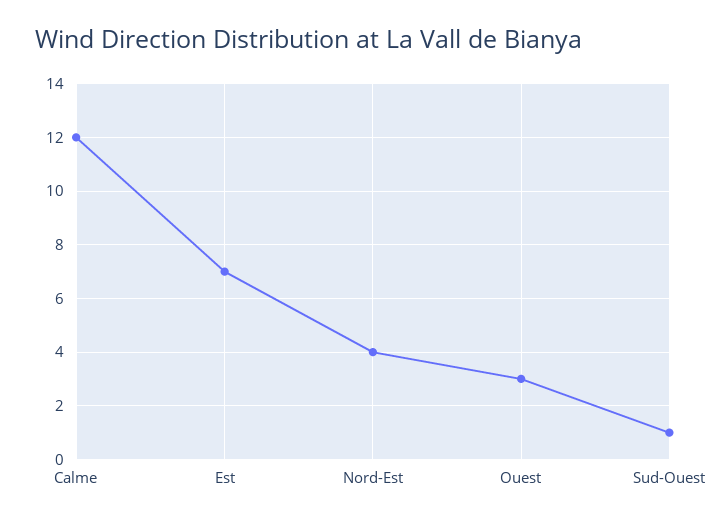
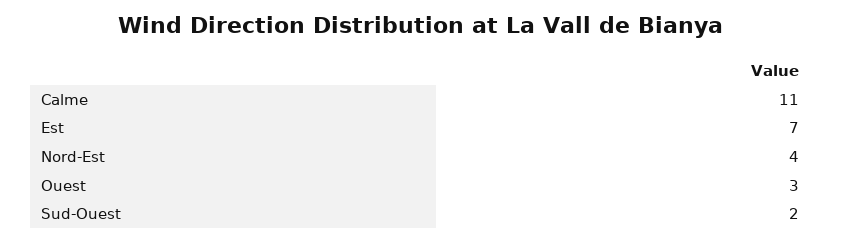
Calme: 12 -> 11
Sud-Ouest: 1 -> 2

